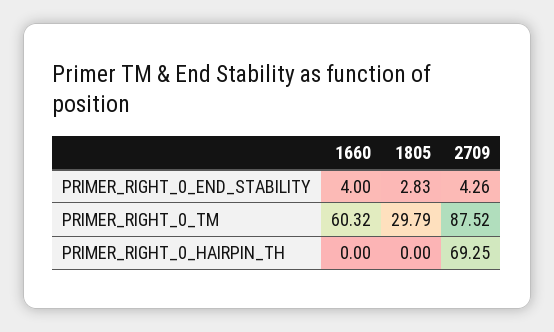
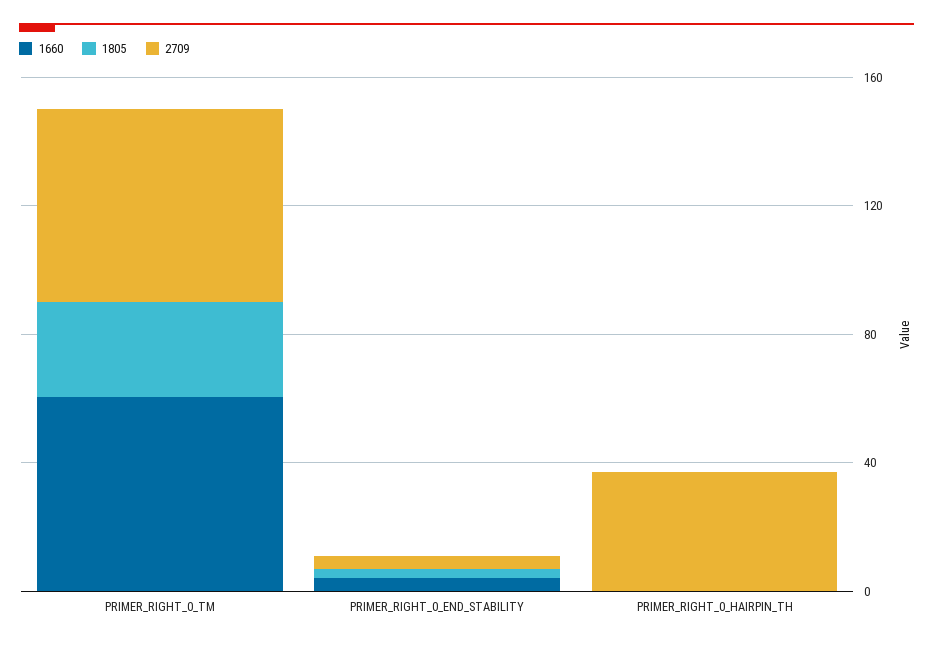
2709, PRIMER_RIGHT_0_TM: 87.52 -> 60
2709, PRIMER_RIGHT_0_HAIRPIN_TH: 69.25 -> 40

